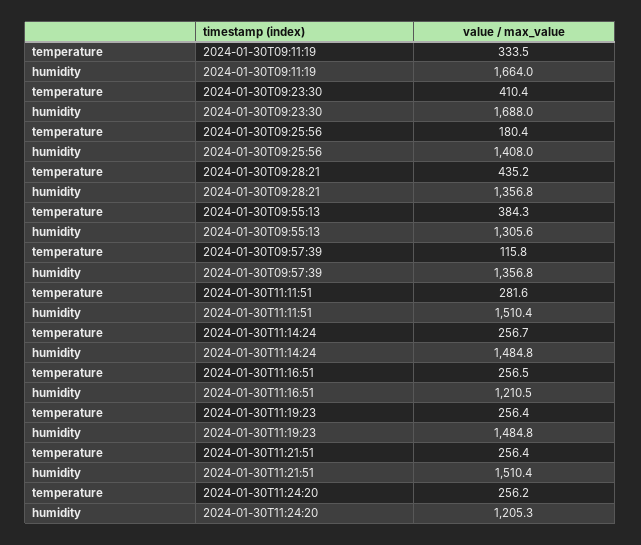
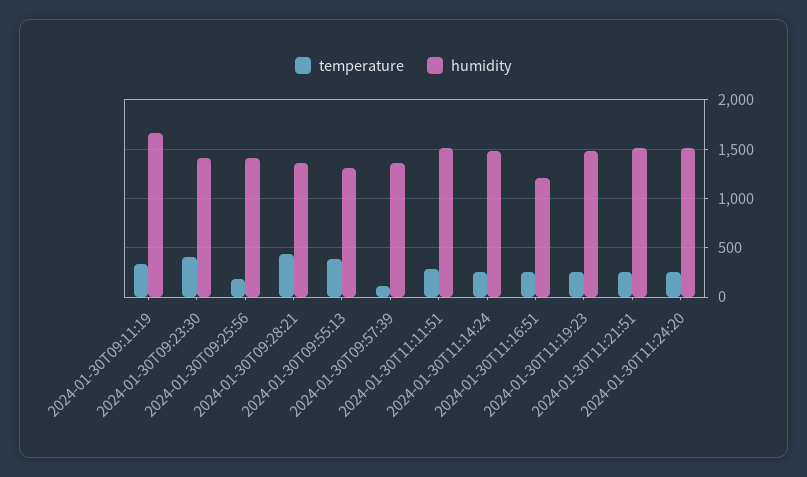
humidity, 2024-01-30T09:23:30: 1688 -> 1400
humidity, 2024-01-30T11:24:20: 1205.3 -> 1500

